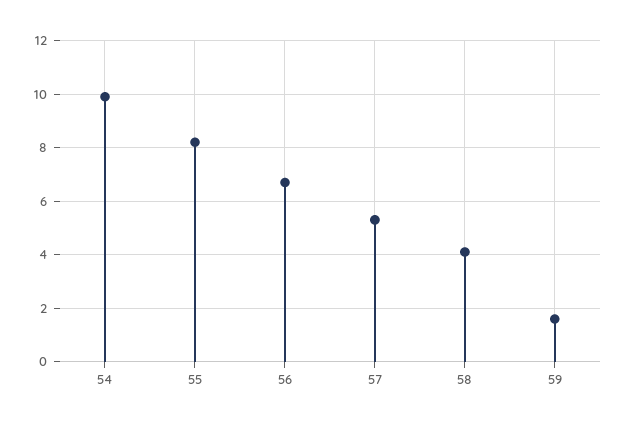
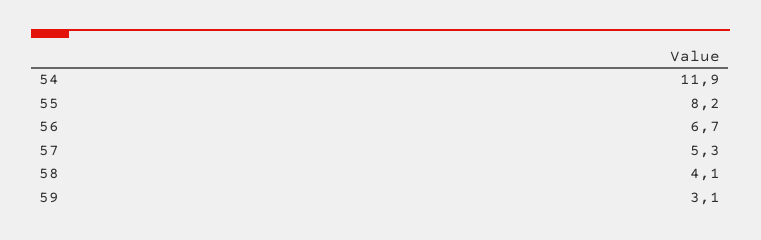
54: 10 -> 11.9
59: 1.5 -> 3.1

